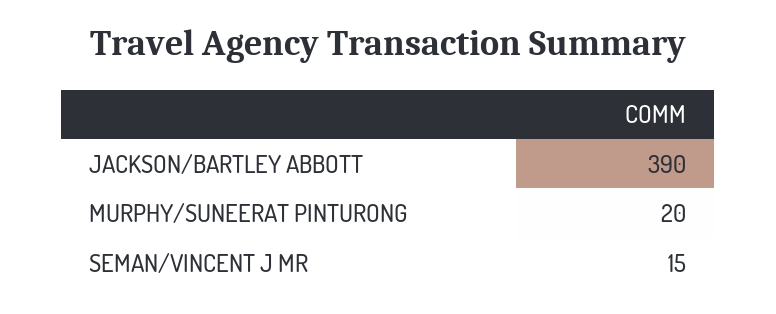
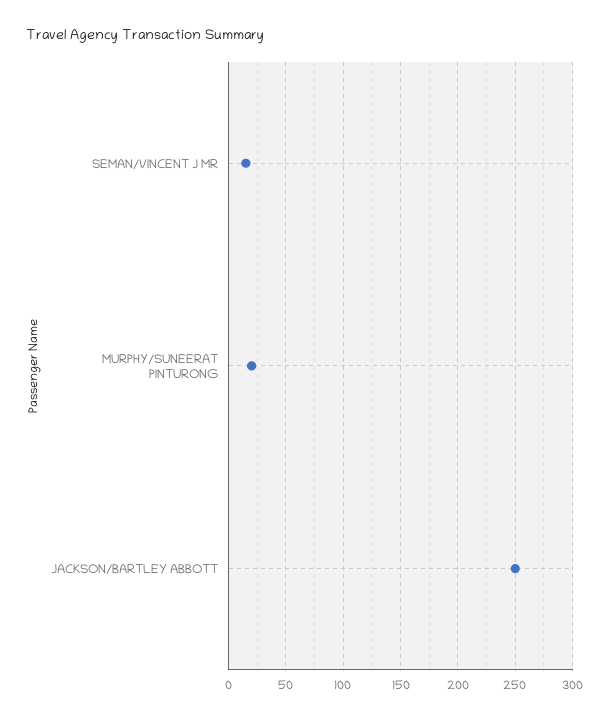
JACKSON/BARTLEY ABBOTT: 390 -> 250

